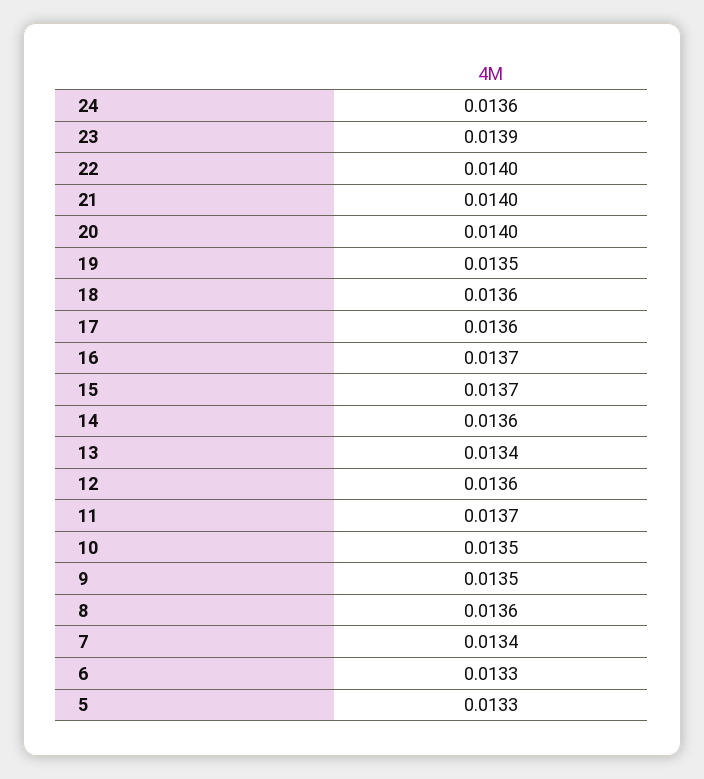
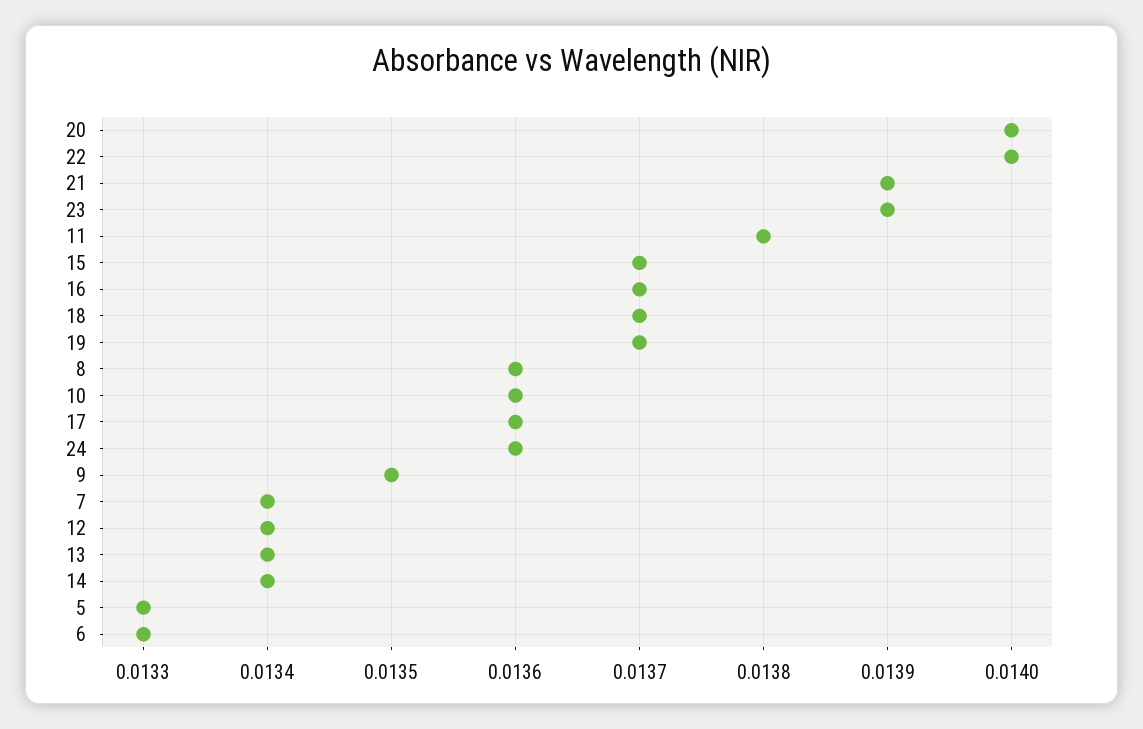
21: 0.014 -> 0.0139
19: 0.0135 -> 0.0137
18: 0.0136 -> 0.0137
14: 0.0136 -> 0.0134
12: 0.0136 -> 0.0134
11: 0.0137 -> 0.0138
10: 0.0135 -> 0.0136

